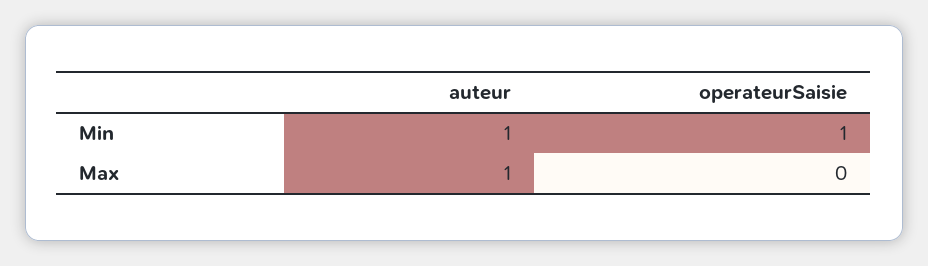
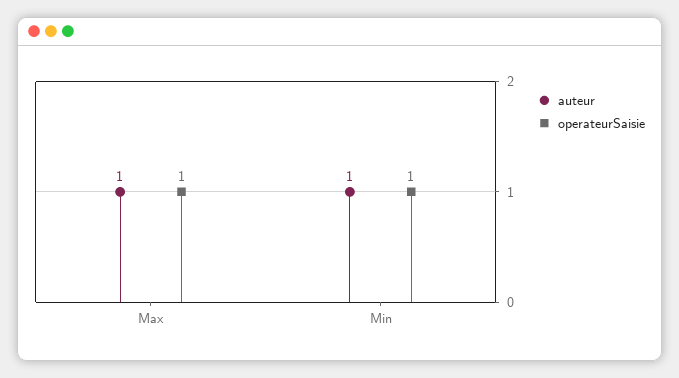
operateurSaisie, Max: 0 -> 1

